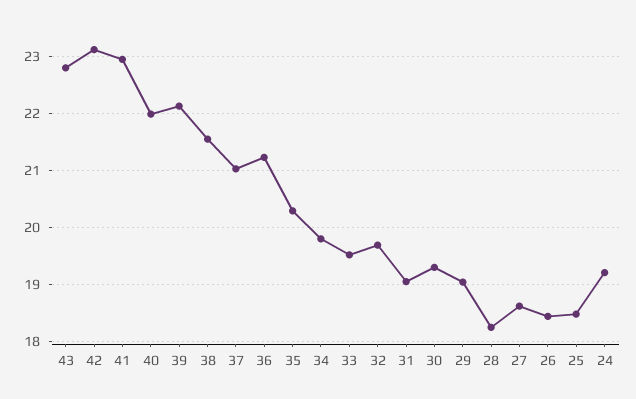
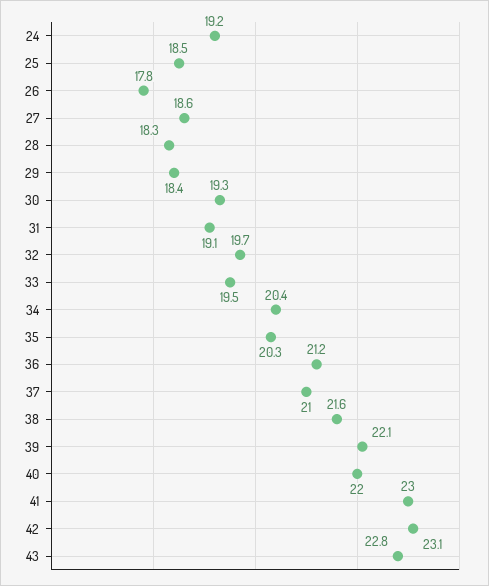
34: 19.8 -> 20.4
29: 19 -> 18.4
26: 18.4 -> 17.8

